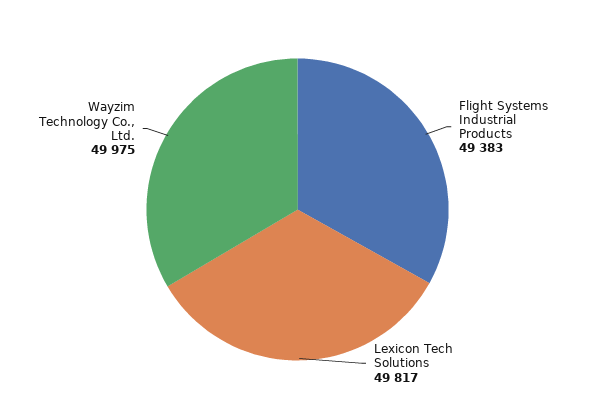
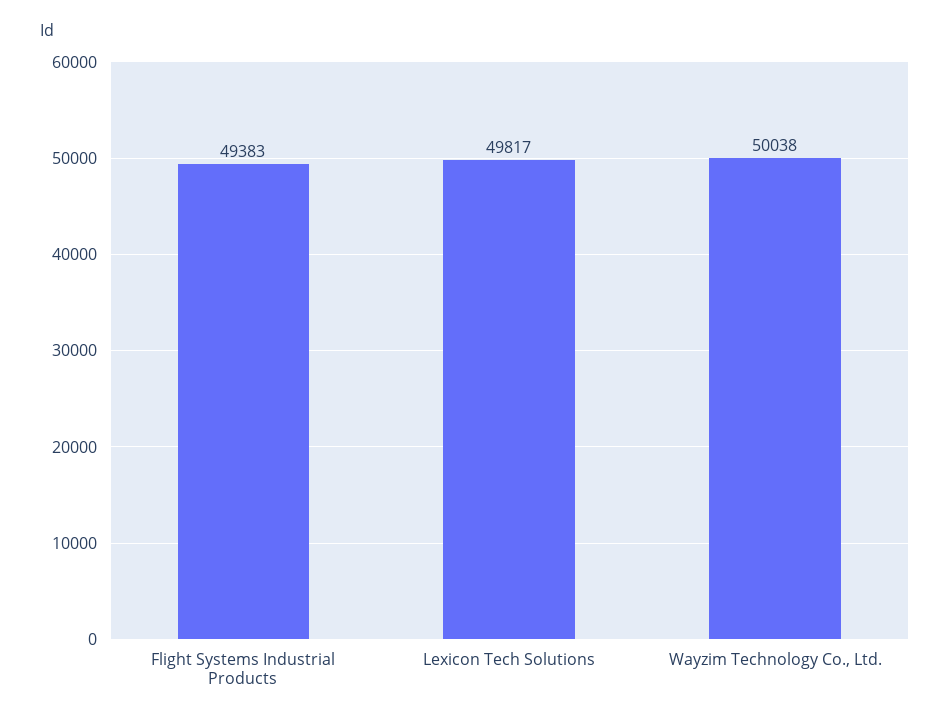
Wayzim Technology Co., Ltd.: 49975 -> 50038

